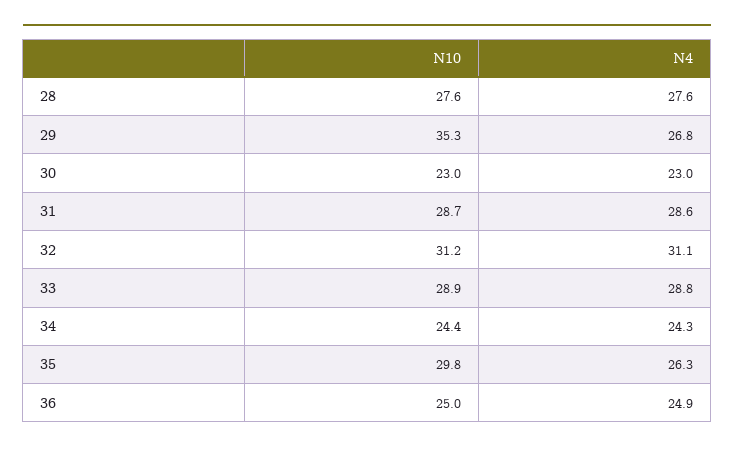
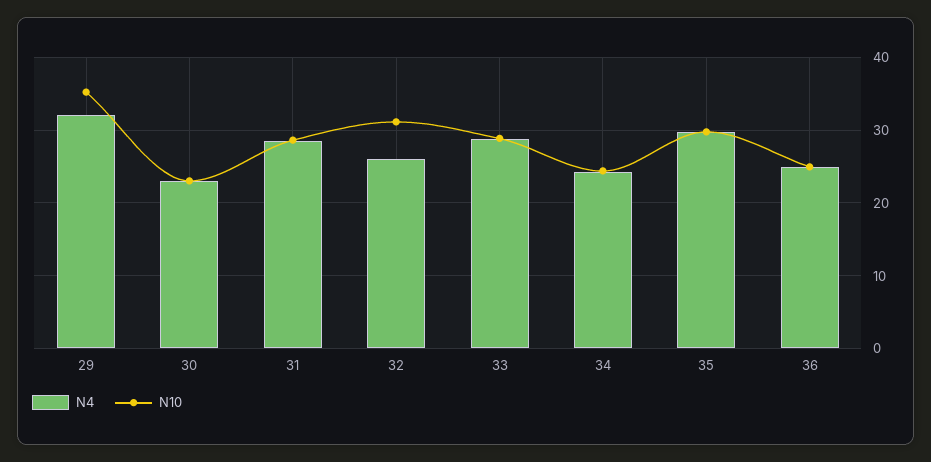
N10, 28: 27.6 -> none
N4, 28: 27.6 -> none
N4, 29: 26.8 -> 32
N4, 32: 31.1 -> 26
N4, 35: 26.3 -> 30

